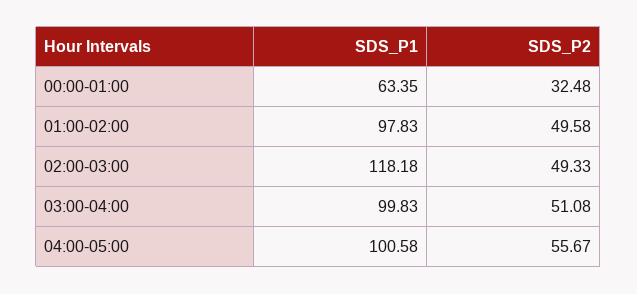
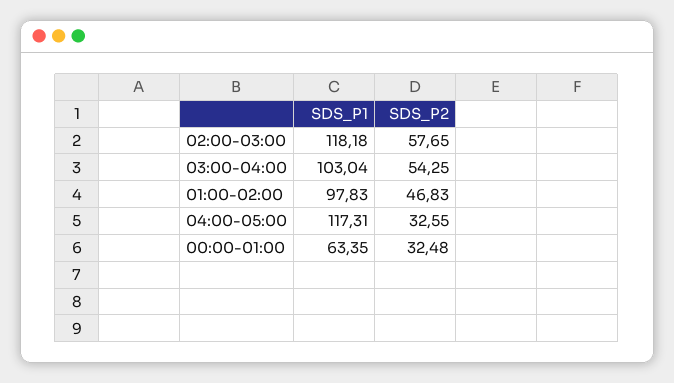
SDS_P2, 01:00-02:00: 49.58 -> 46.83
SDS_P2, 02:00-03:00: 49.33 -> 57.65
SDS_P1, 03:00-04:00: 99.83 -> 103.04
SDS_P2, 03:00-04:00: 51.08 -> 54.25
SDS_P1, 04:00-05:00: 100.58 -> 117.31
SDS_P2, 04:00-05:00: 55.67 -> 32.55

